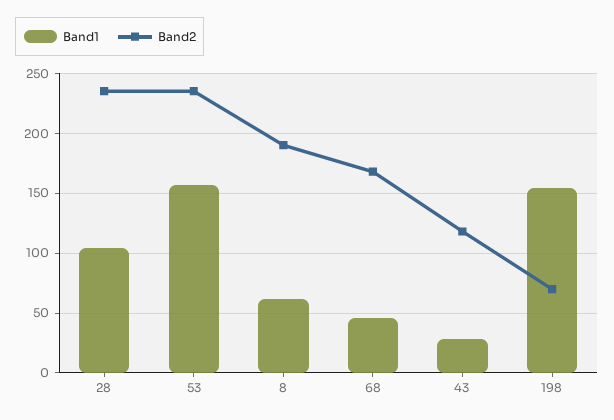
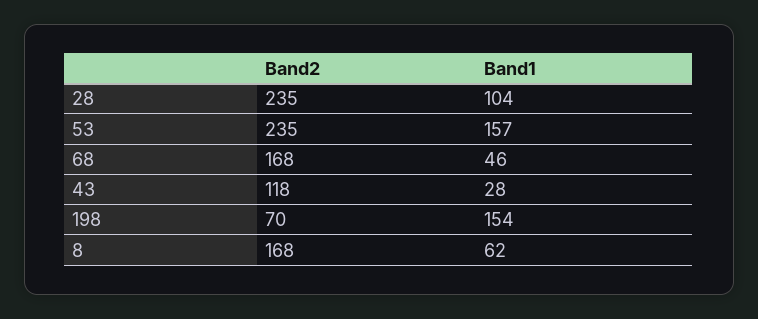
Band2, 8: 190 -> 168

